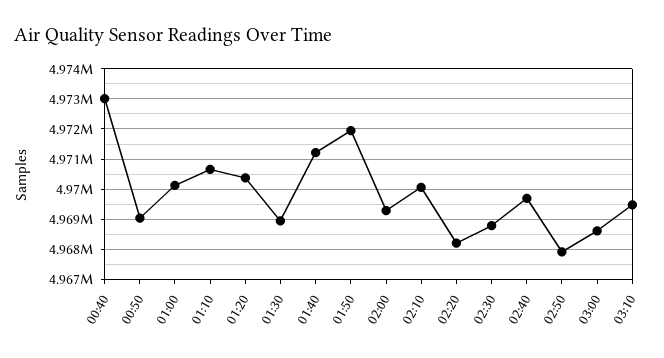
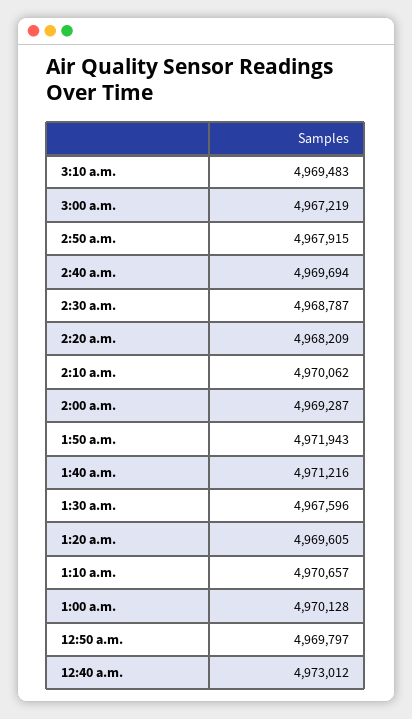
00:50: 4969000 -> 4969797
01:20: 4970400 -> 4969605
01:30: 4969000 -> 4967596
03:00: 4968600 -> 4967219

